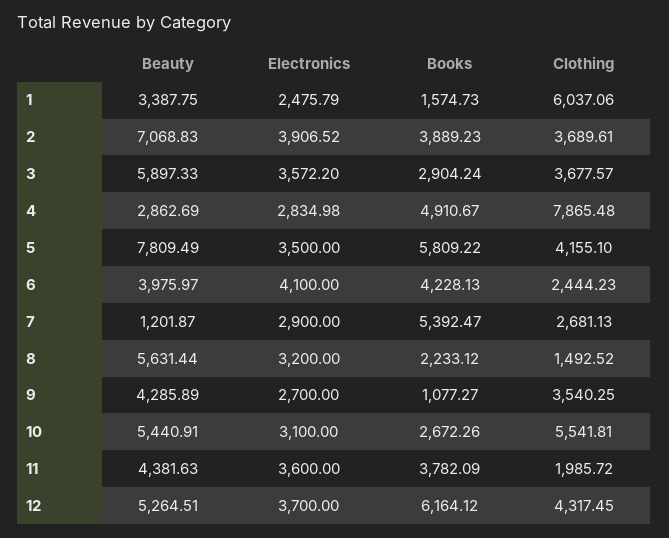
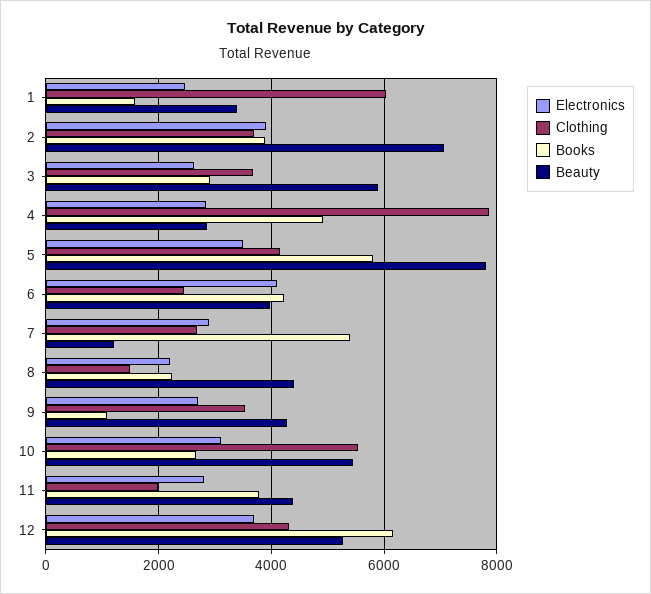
Electronics, 3: 3572.2 -> 2600
Beauty, 8: 5631.44 -> 4400
Electronics, 8: 3200 -> 2200
Electronics, 11: 3600 -> 2800

